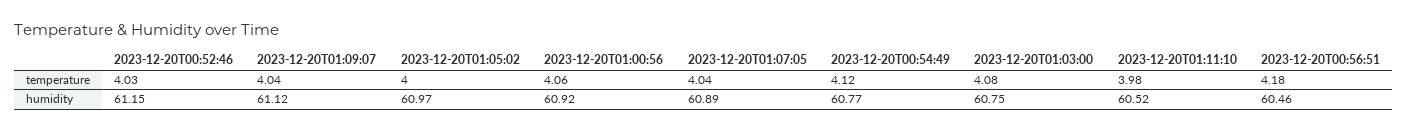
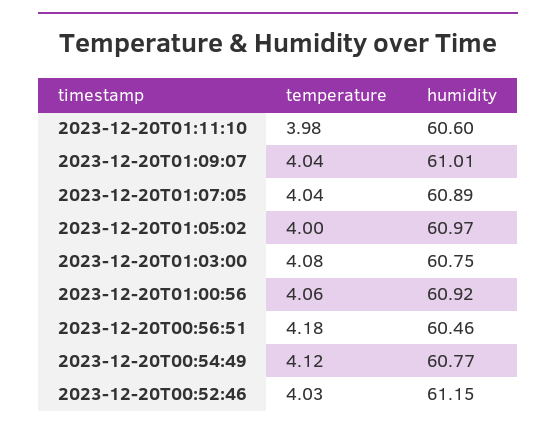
2023-12-20T01:09:07, humidity: 61.12 -> 61.01
2023-12-20T01:11:10, humidity: 60.52 -> 60.6

